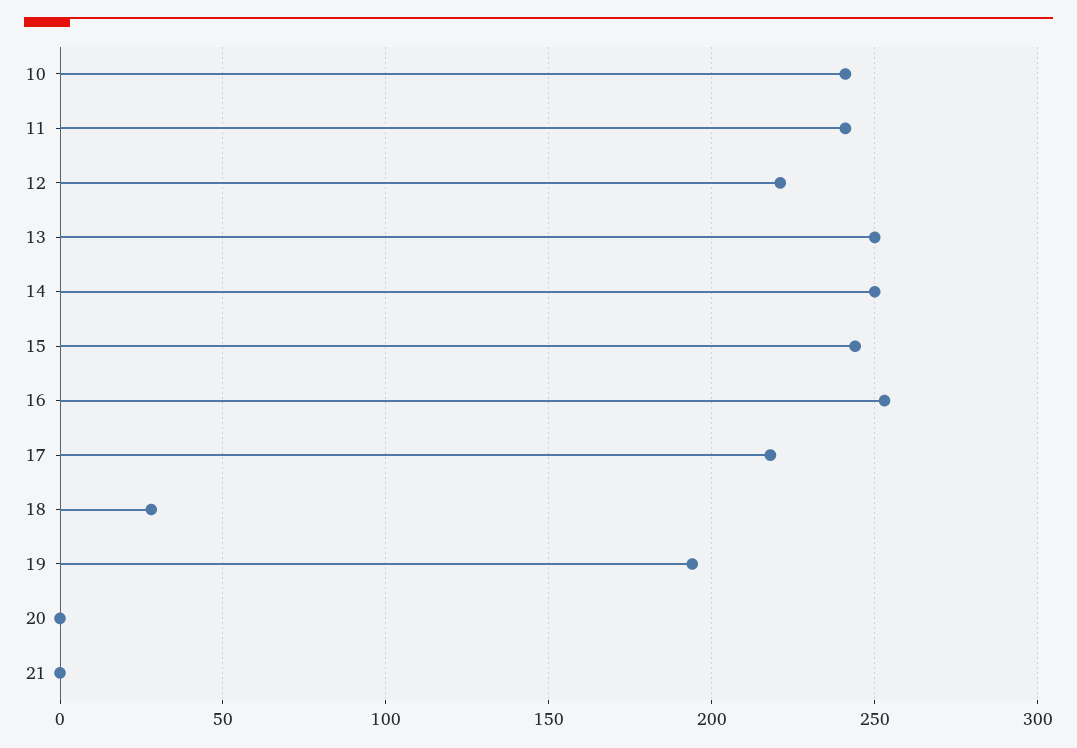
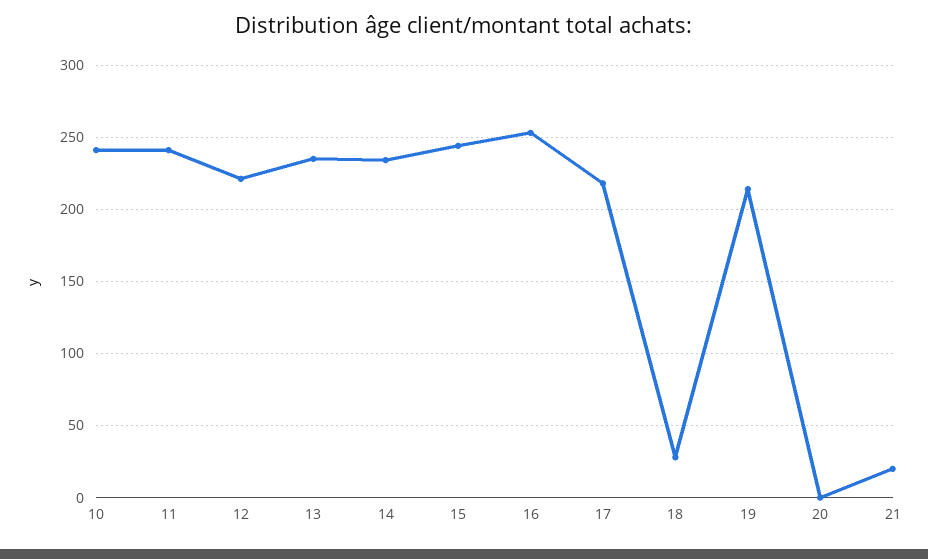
13: 250 -> 235
14: 250 -> 235
19: 195 -> 215
21: 0 -> 20

